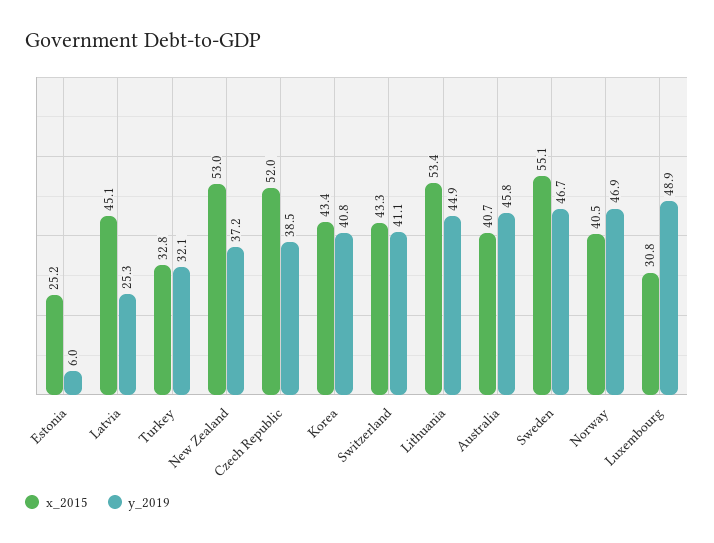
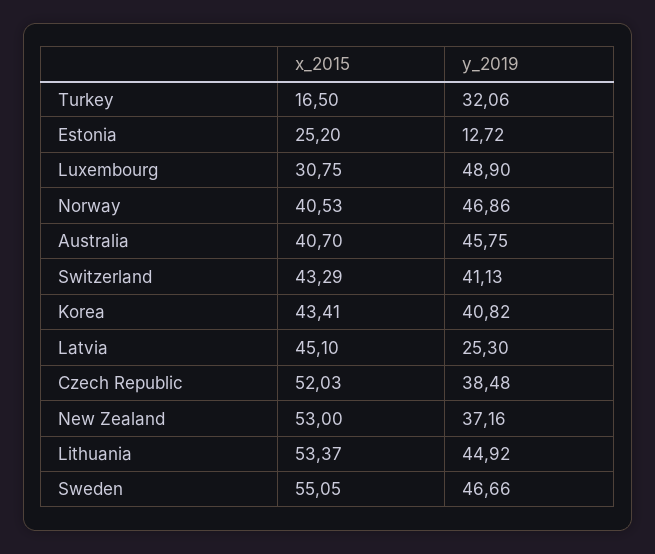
y_2019, Estonia: 6 -> 12.72
x_2015, Turkey: 32.8 -> 16.5

